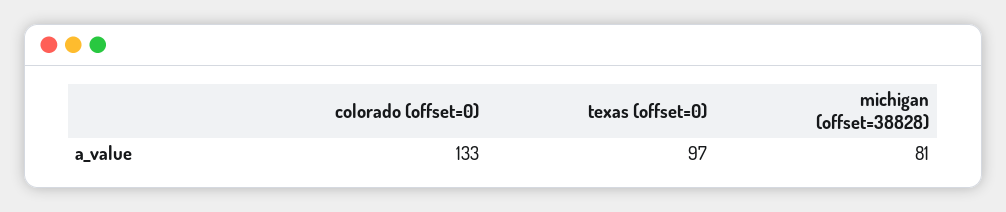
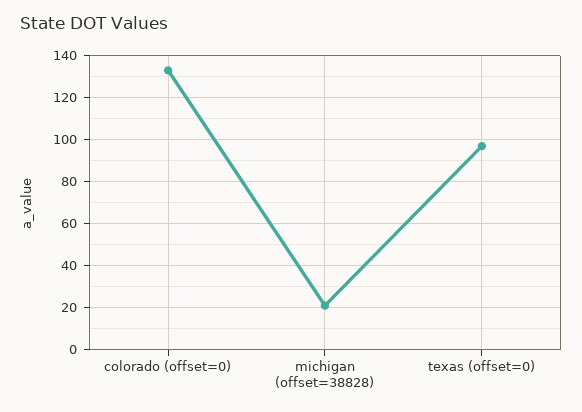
michigan (offset=38828): 81 -> 20

